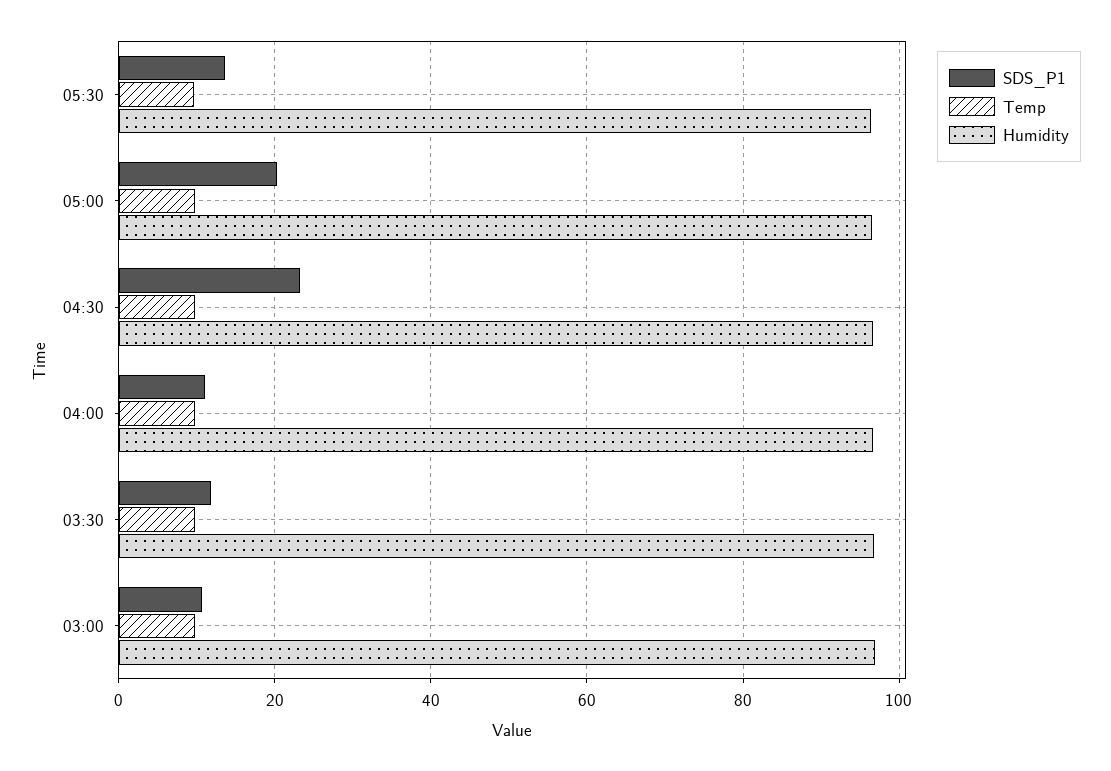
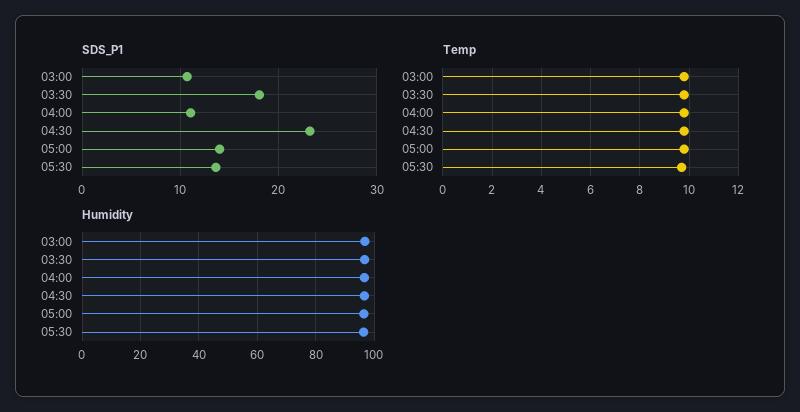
SDS_P1, 05:00: 20 -> 14
SDS_P1, 03:30: 12 -> 18

